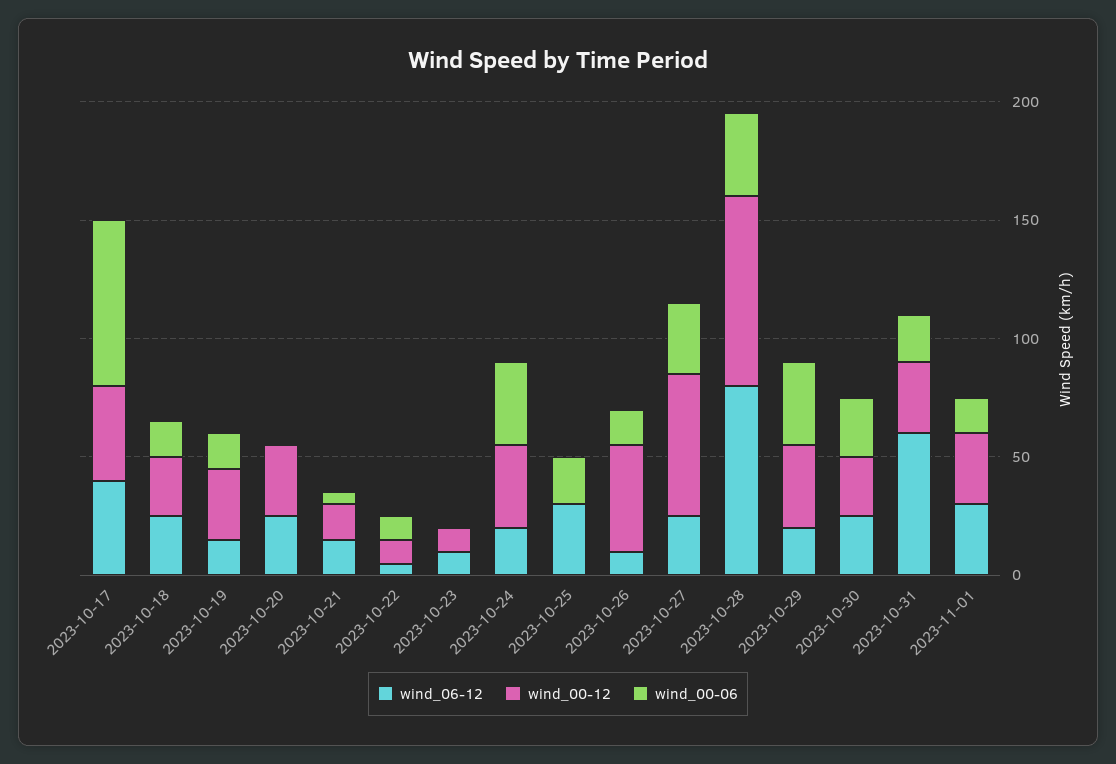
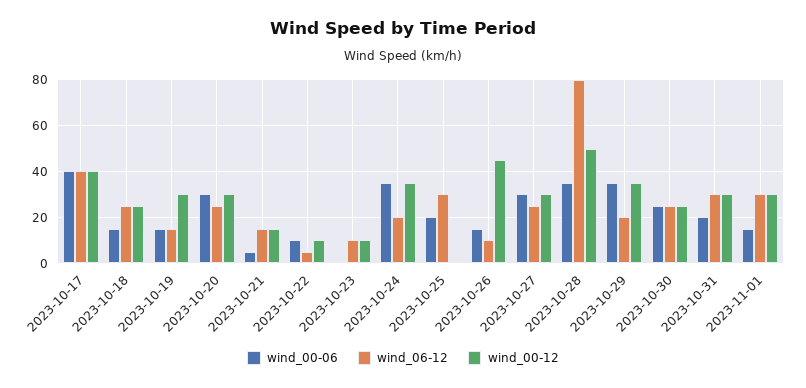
wind_00-06, 2023-10-17: 70 -> 40
wind_00-06, 2023-10-20: 0 -> 30
wind_00-12, 2023-10-27: 60 -> 30
wind_00-12, 2023-10-28: 80 -> 50
wind_06-12, 2023-10-31: 60 -> 30

